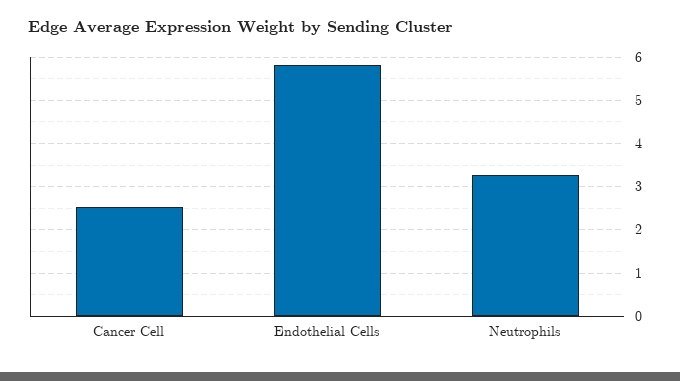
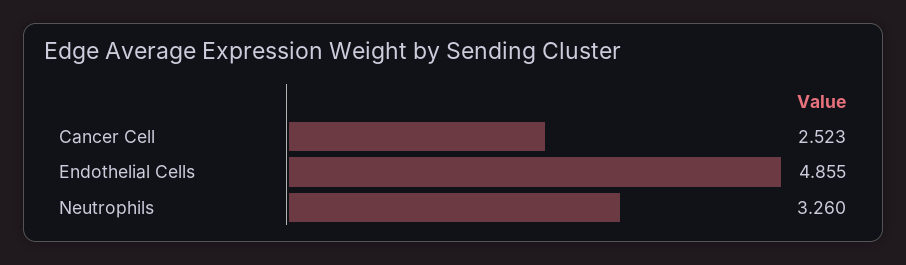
Endothelial Cells: 5.8 -> 4.855

